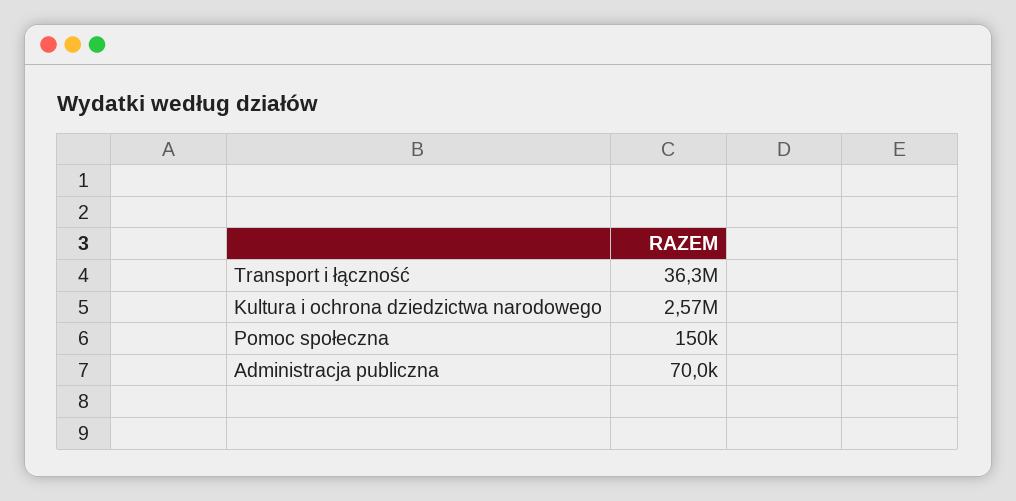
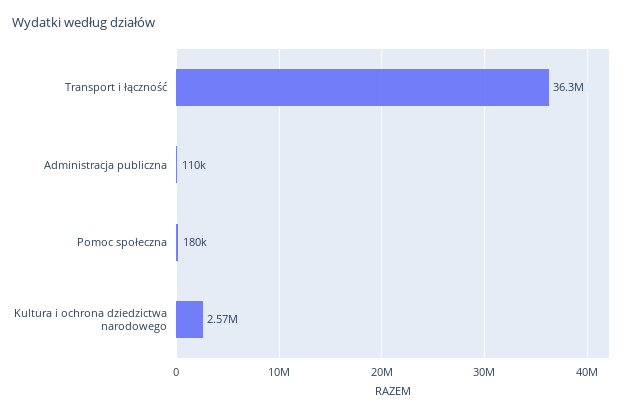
Pomoc społeczna: 150000 -> 180000
Administracja publiczna: 70000 -> 110000

